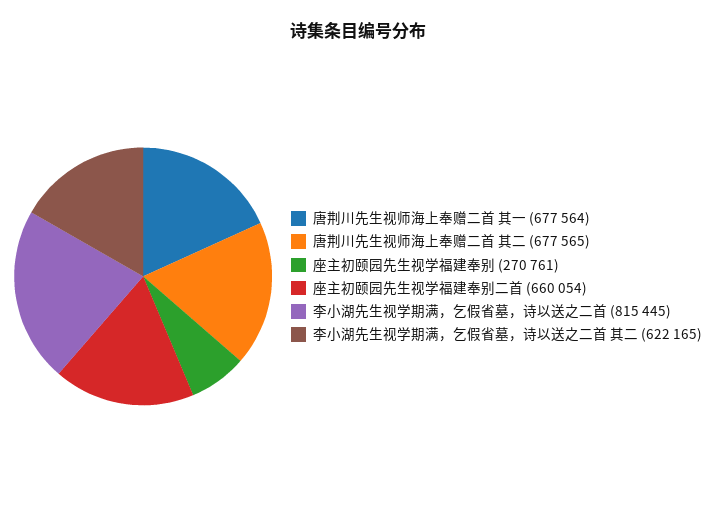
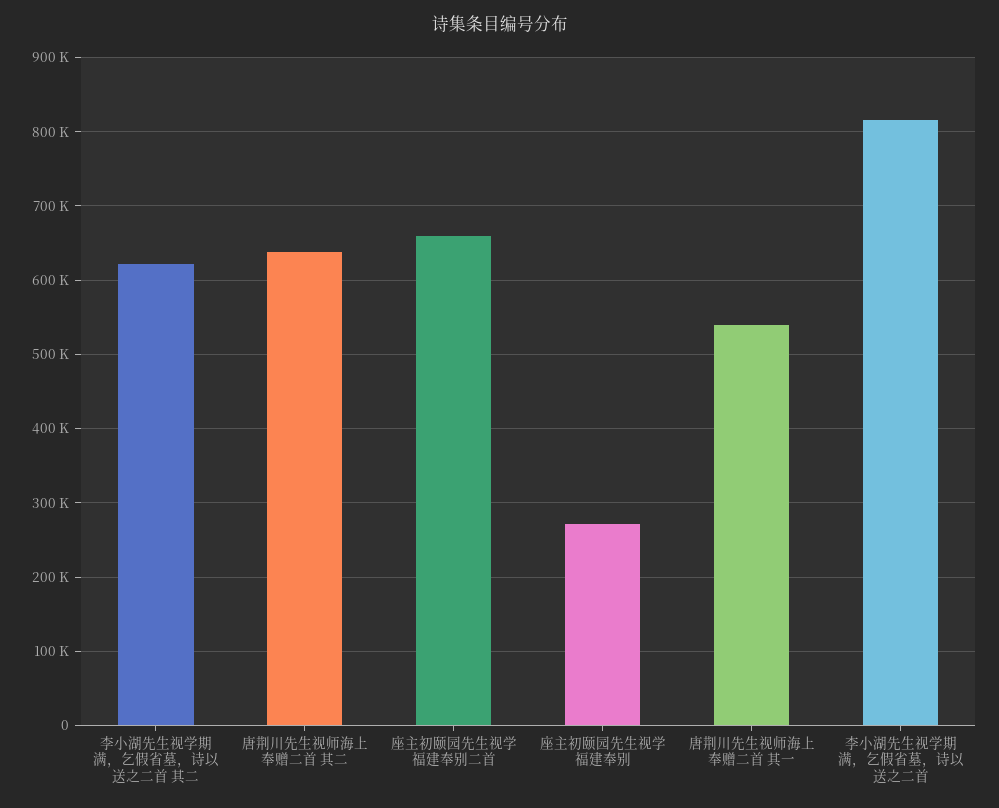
唐荆川先生视师海上奉赠二首 其一: 677564 -> 540000
唐荆川先生视师海上奉赠二首 其二: 677565 -> 640000

